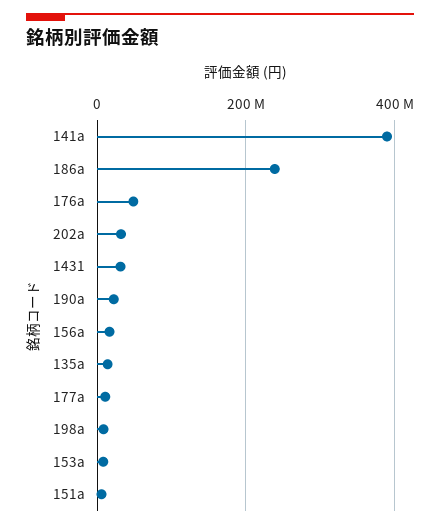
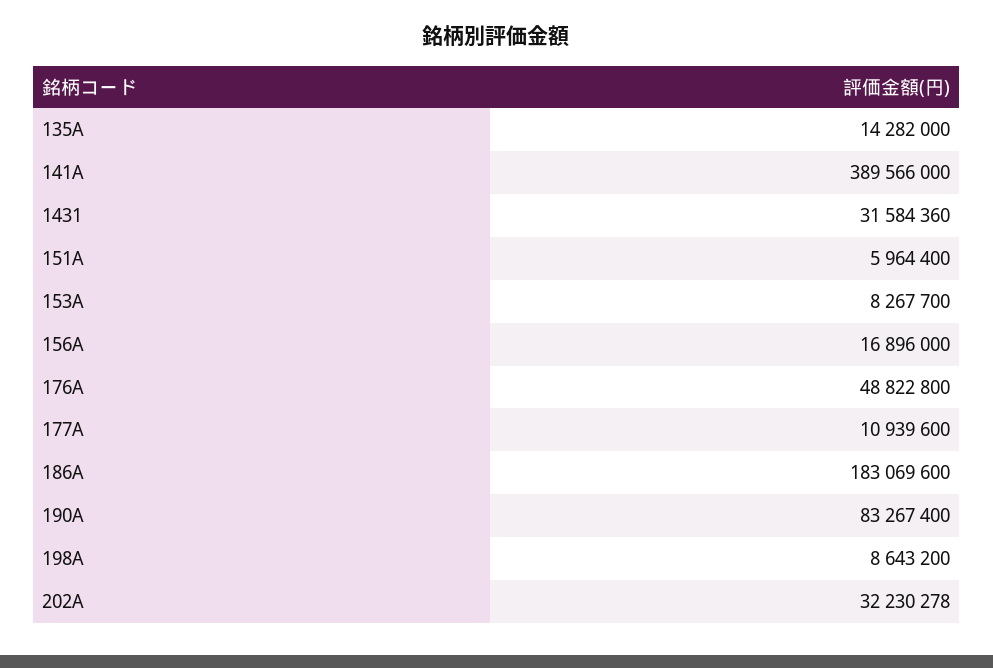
186a: 240000000 -> 183069600
190a: 20000000 -> 83267400

